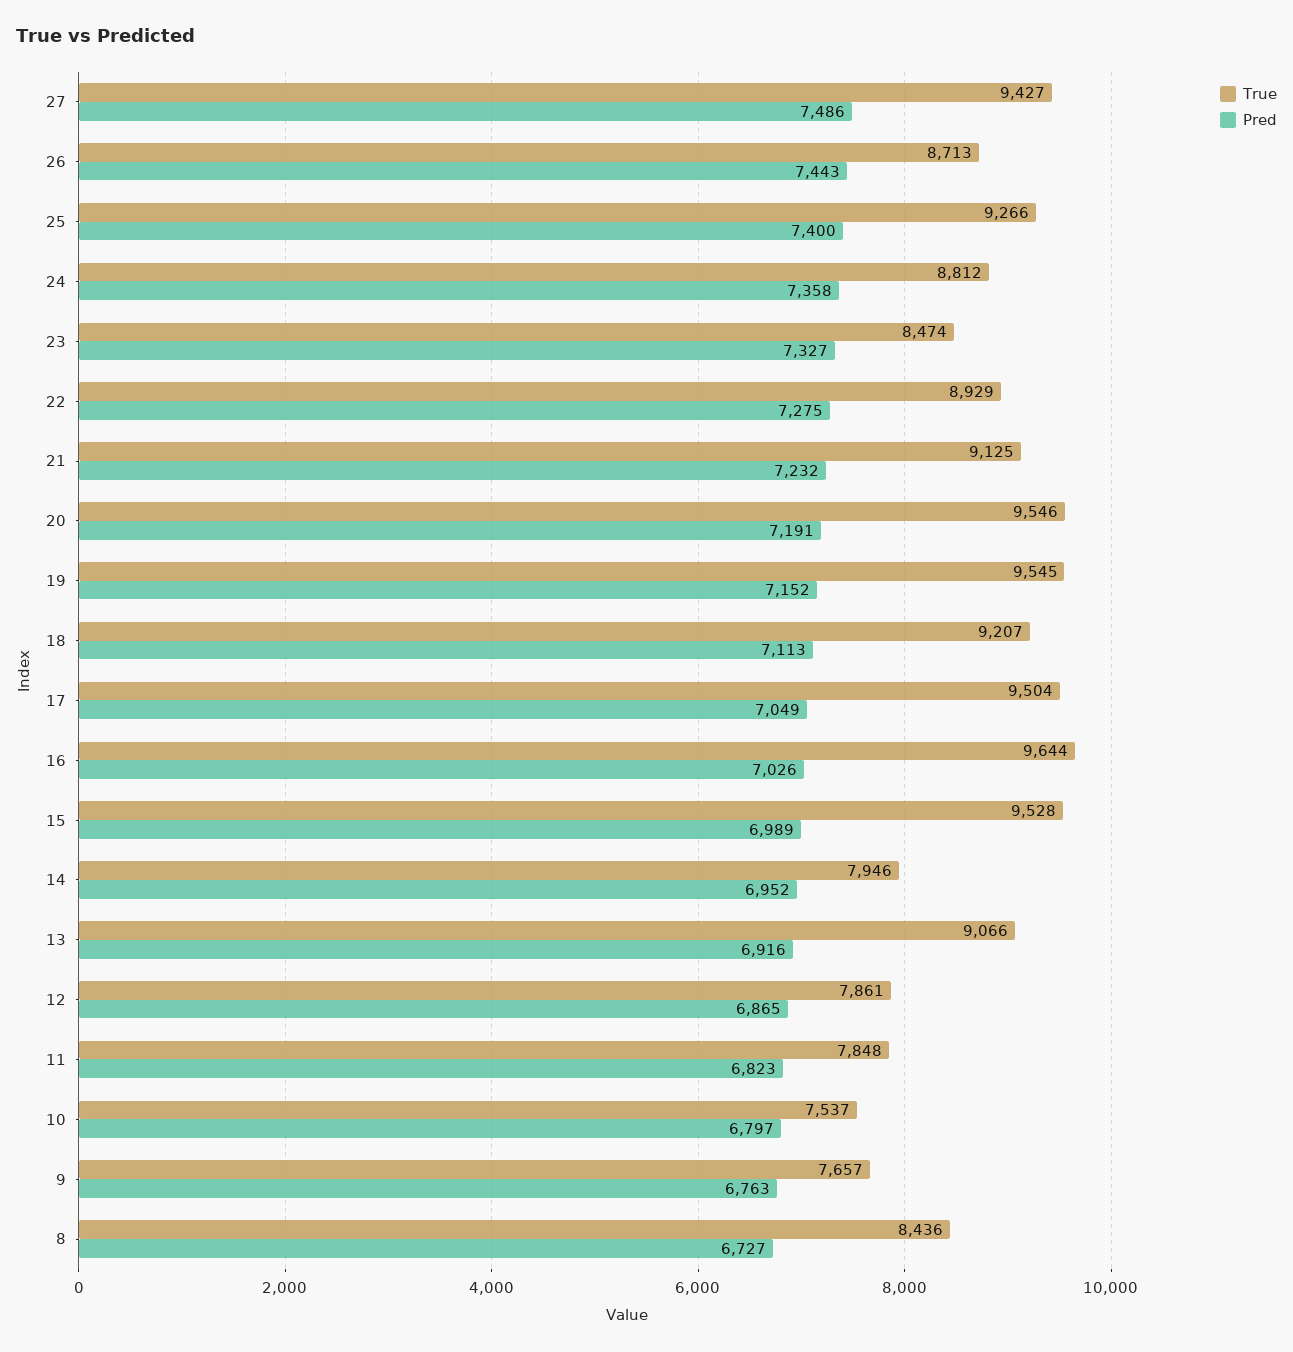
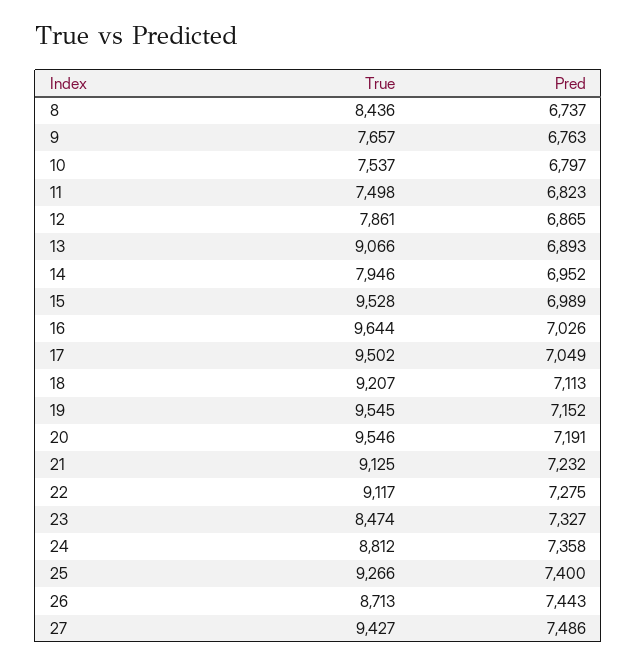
True, 22: 8929 -> 9117
True, 17: 9504 -> 9502
Pred, 13: 6916 -> 6893
True, 11: 7848 -> 7498
Pred, 8: 6727 -> 6737

